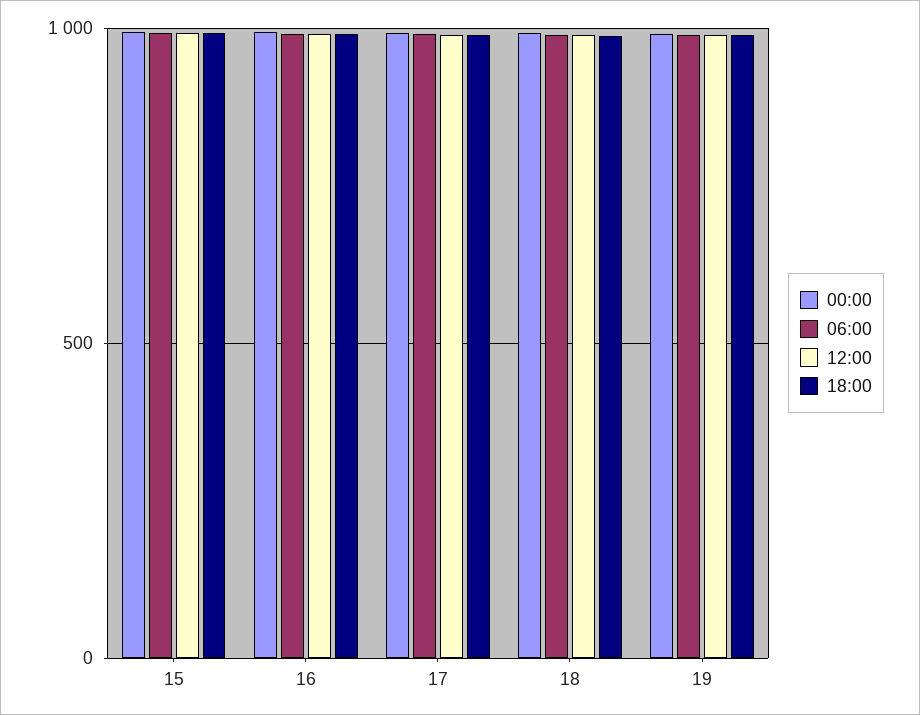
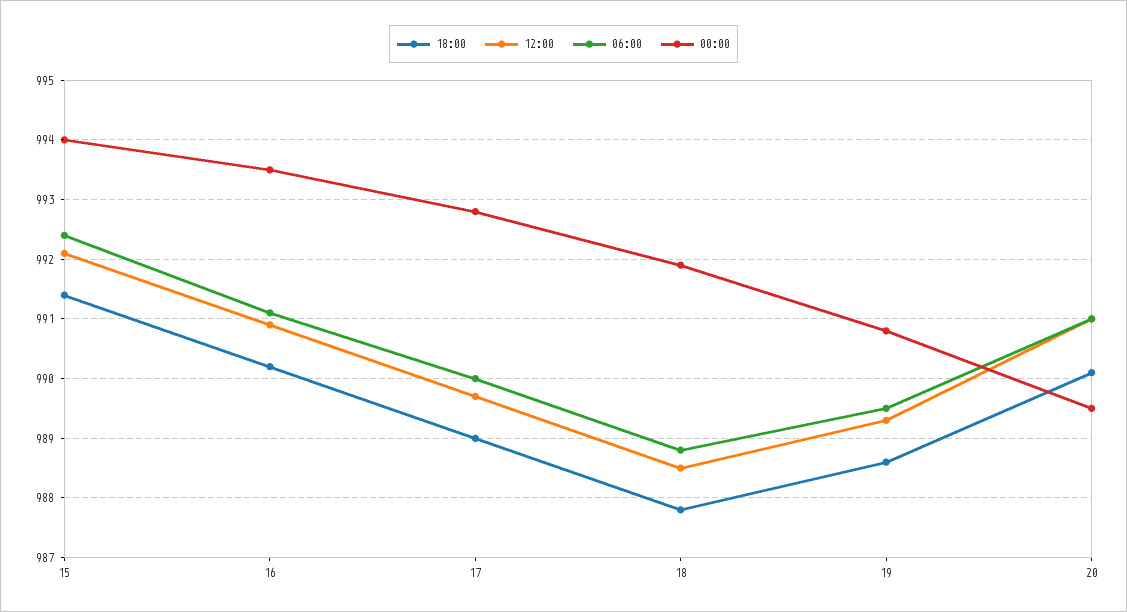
18:00, 20: none -> 990
12:00, 20: none -> 991
06:00, 20: none -> 991
00:00, 20: none -> 989.5

